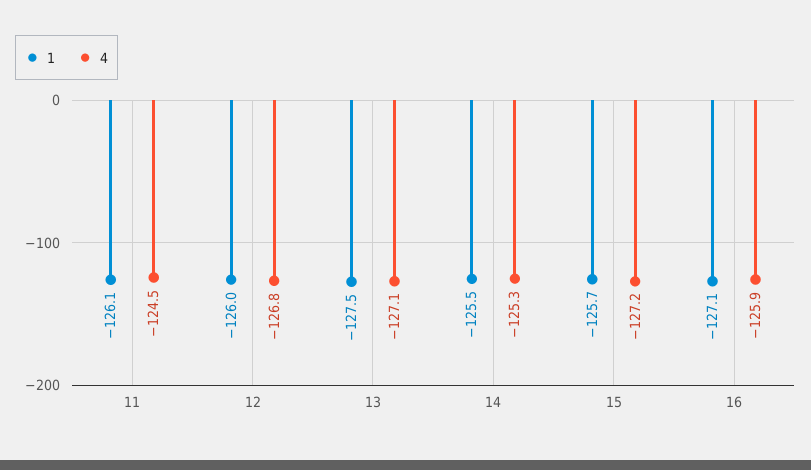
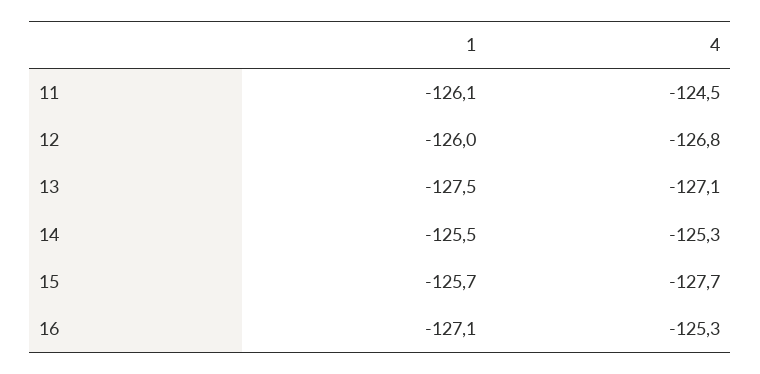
4, 15: -127.2 -> -127.7
4, 16: -125.9 -> -125.3

